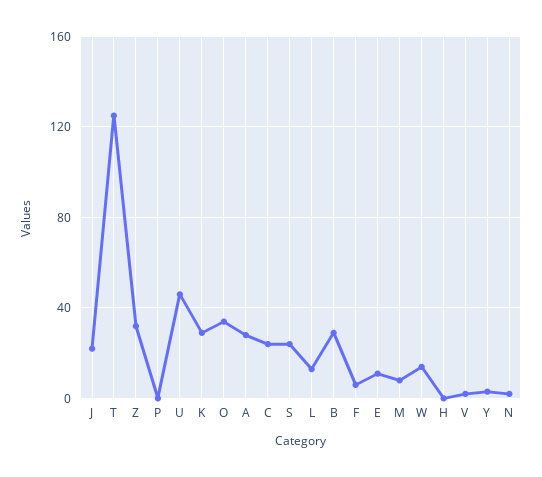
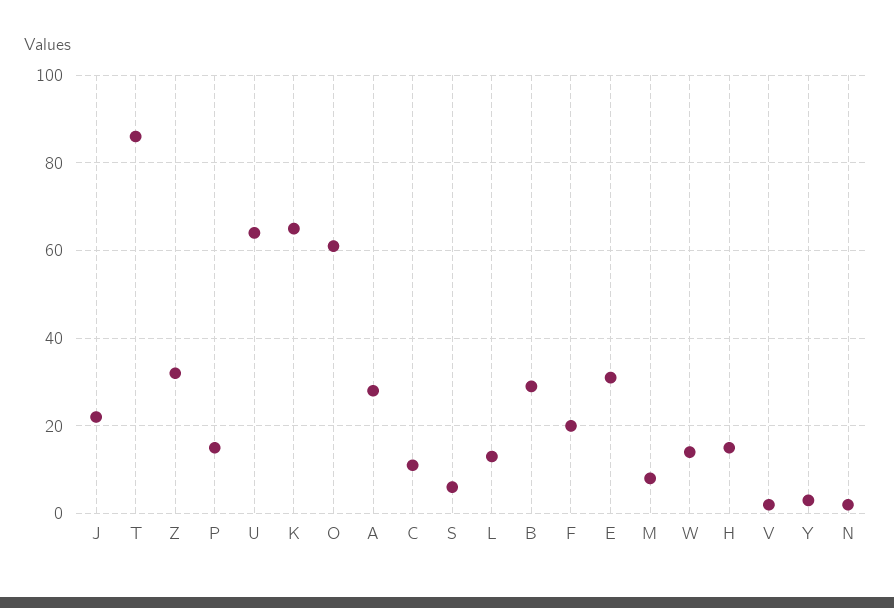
T: 125 -> 85
P: 0 -> 15
U: 45 -> 65
K: 30 -> 65
O: 35 -> 60
C: 25 -> 10
S: 25 -> 5
F: 5 -> 20
E: 10 -> 30
H: 0 -> 15

